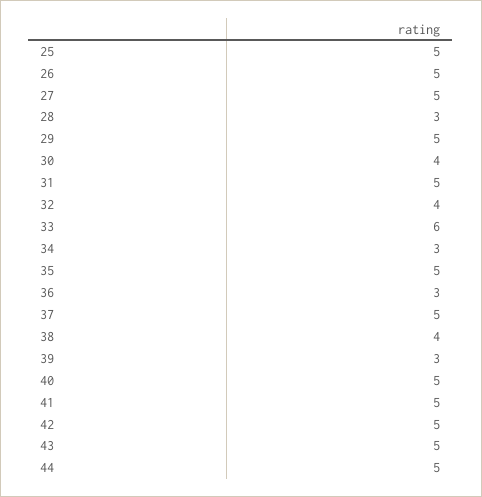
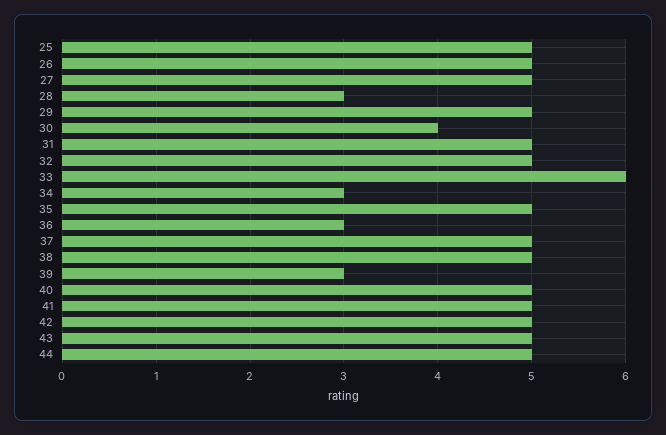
32: 4 -> 5
38: 4 -> 5

